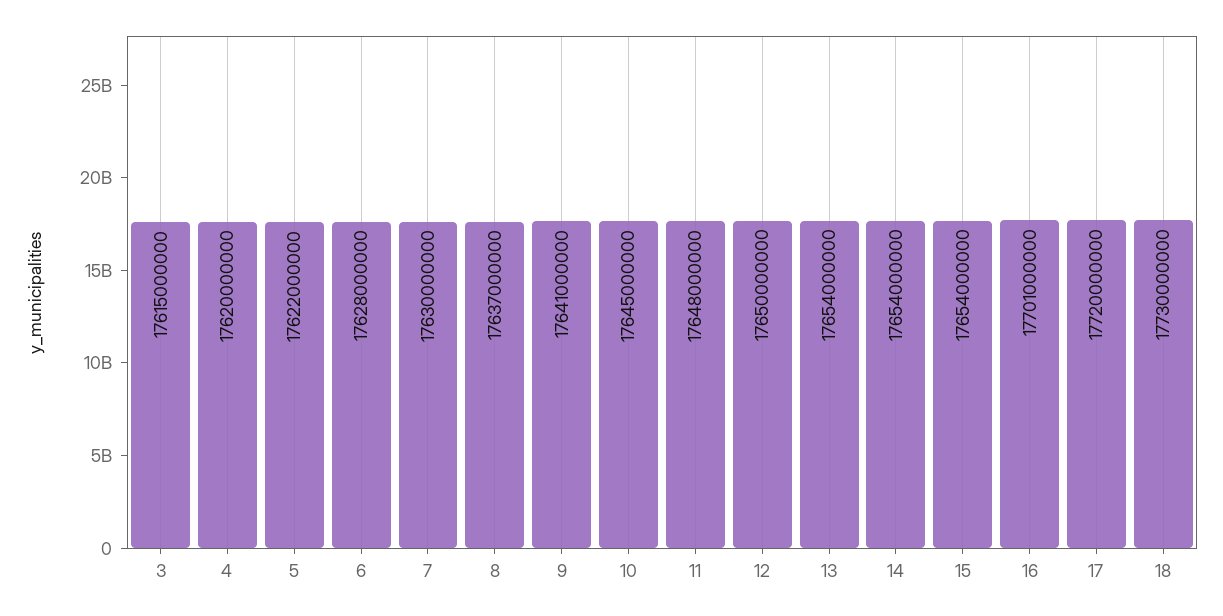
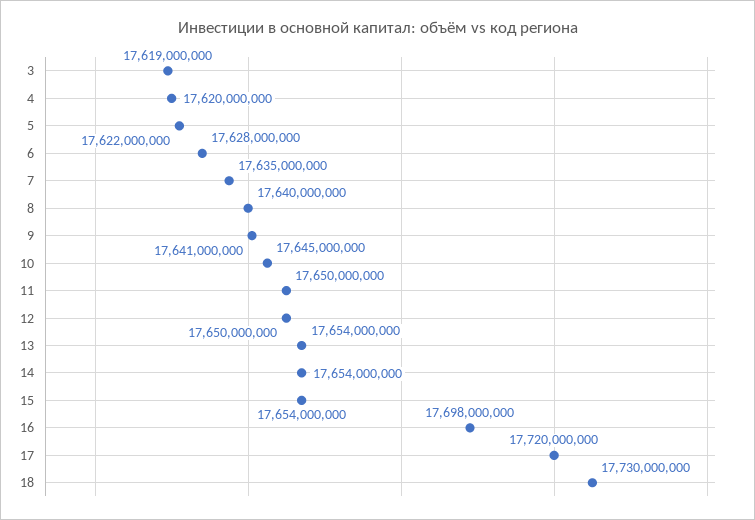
3: 17615000000 -> 17619000000
7: 17630000000 -> 17635000000
8: 17637000000 -> 17640000000
11: 17648000000 -> 17650000000
16: 17701000000 -> 17698000000

